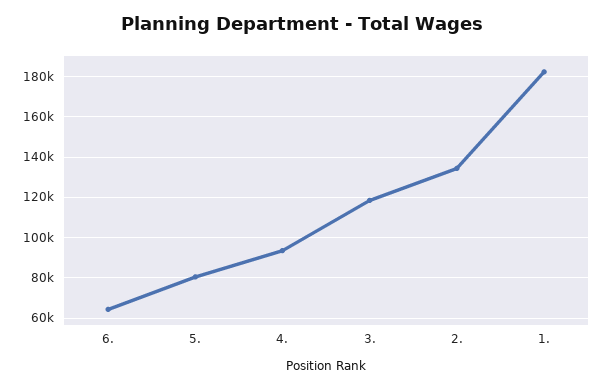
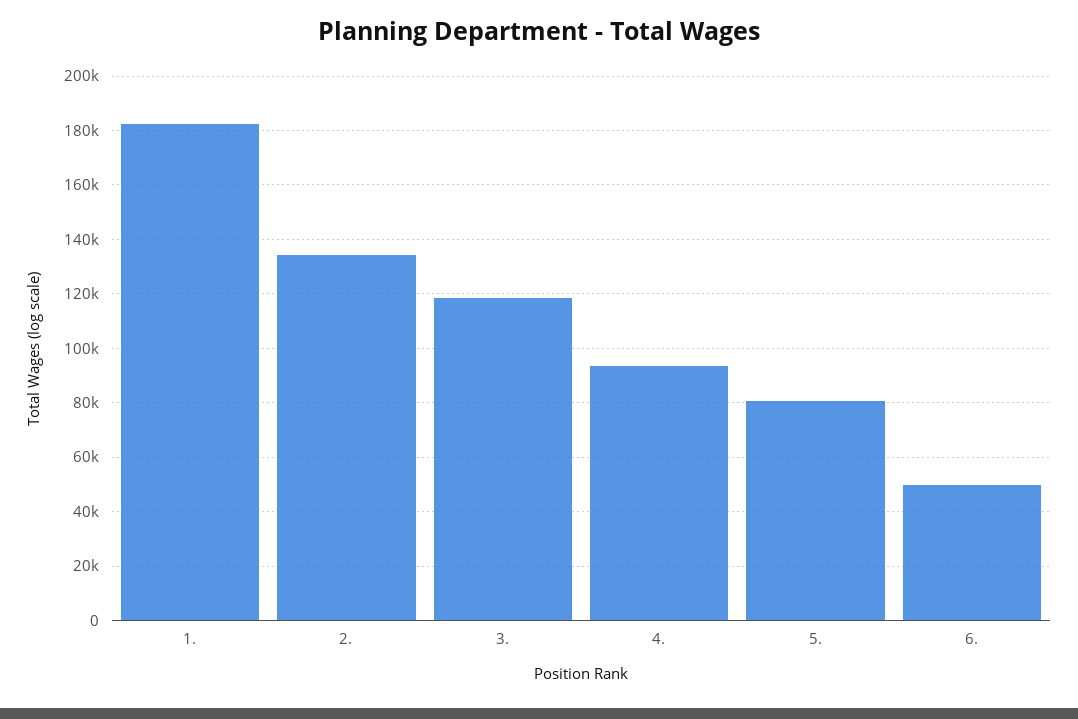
6.: 65000 -> 50000

